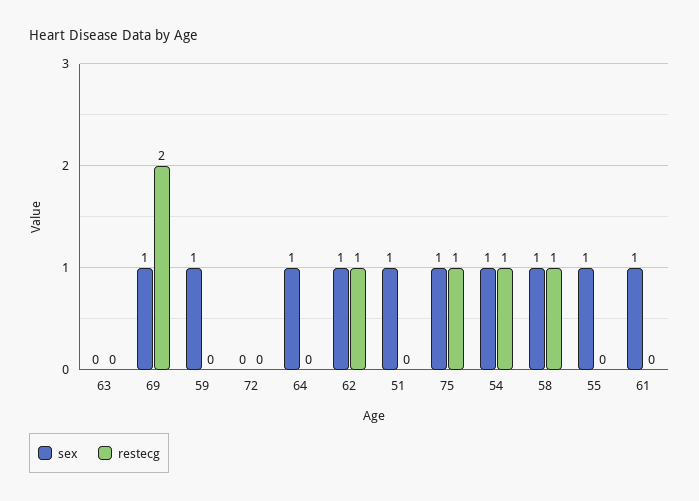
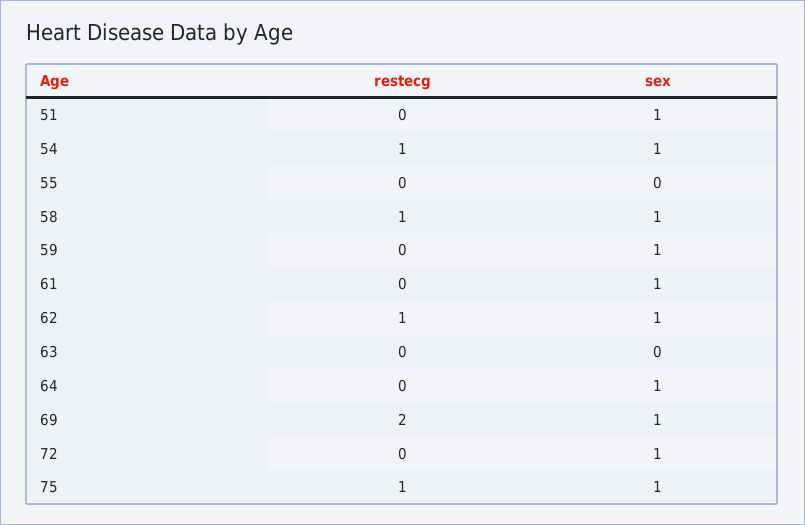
sex, 72: 0 -> 1
sex, 55: 1 -> 0

